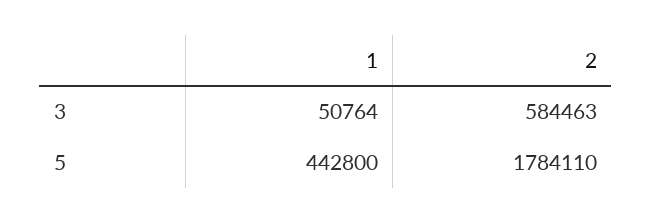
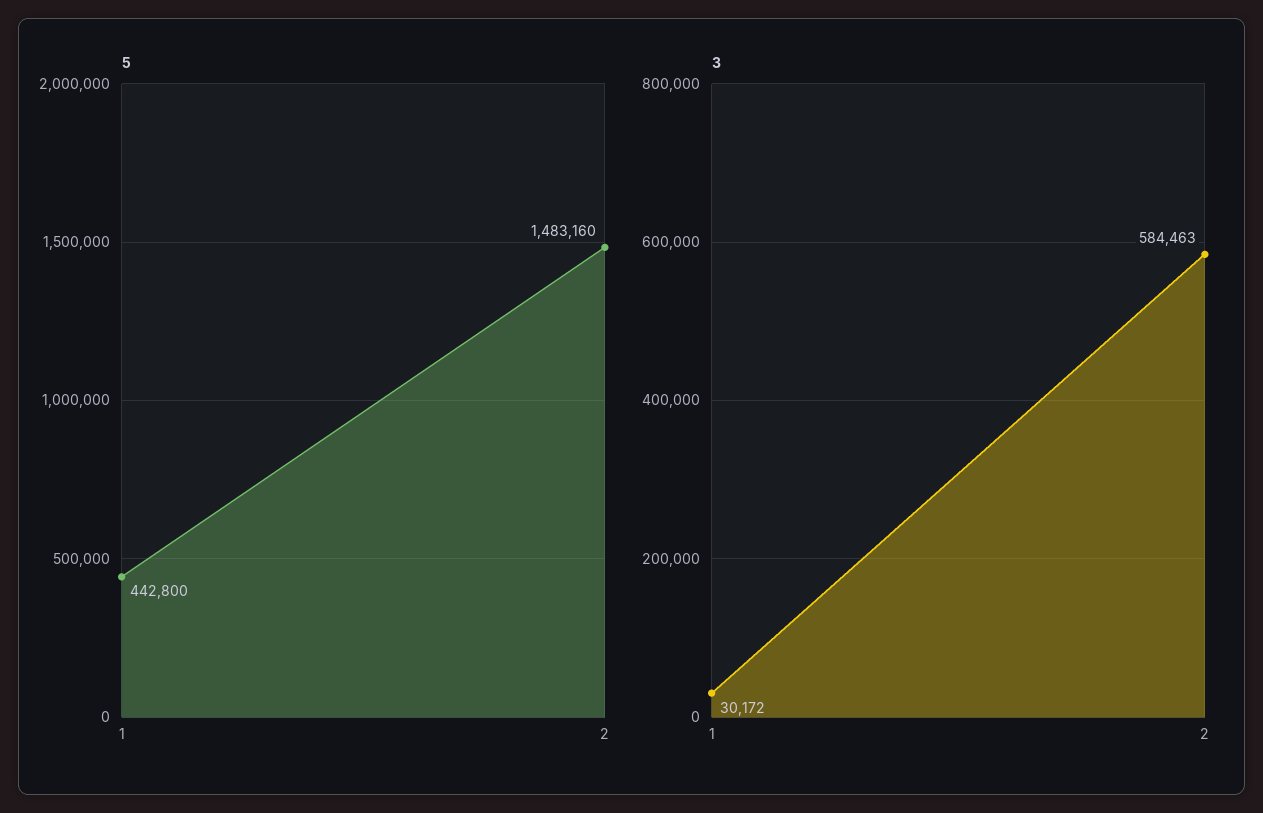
3, 1: 50764 -> 30172
5, 2: 1784110 -> 1483160

